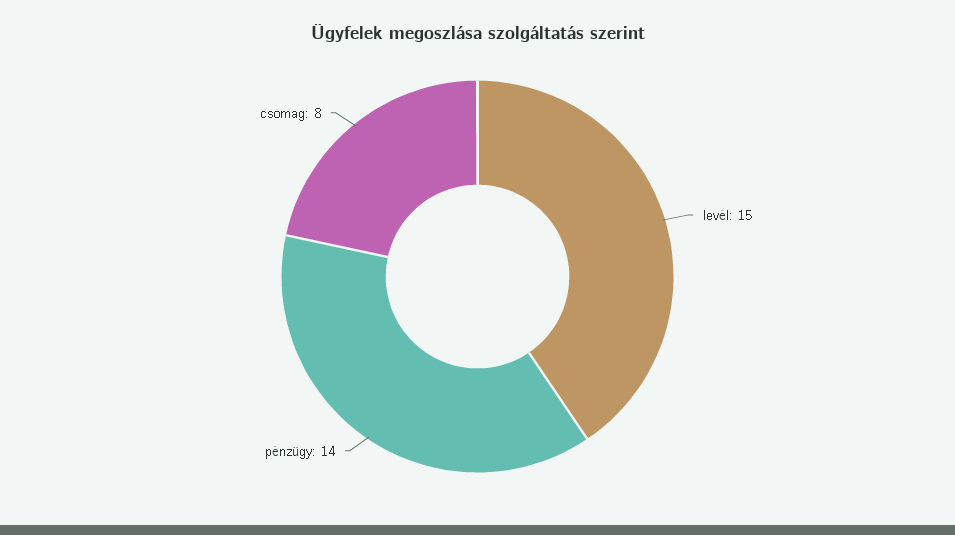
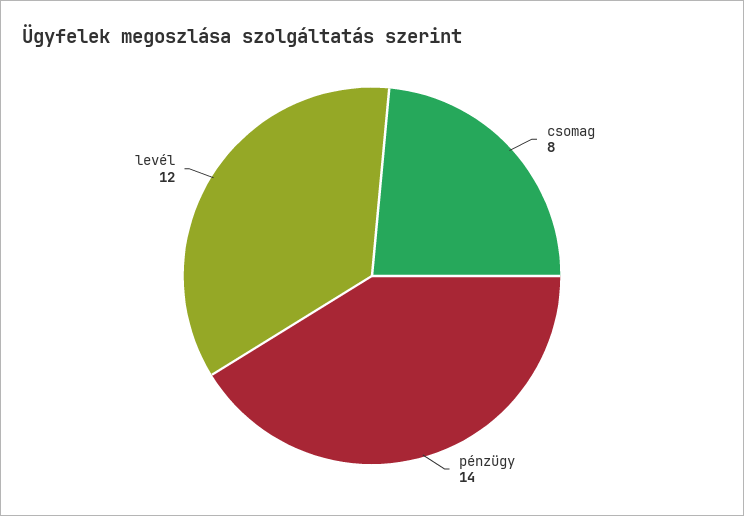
levél: 15 -> 12

